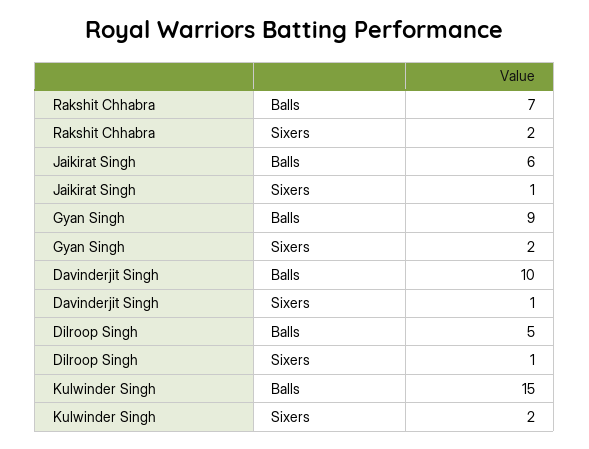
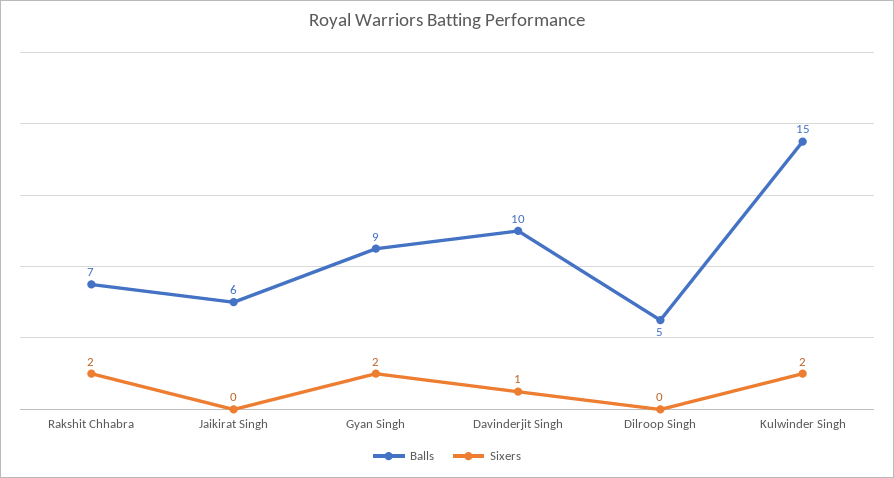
Sixers, Jaikirat Singh: 1 -> 0
Sixers, Dilroop Singh: 1 -> 0

